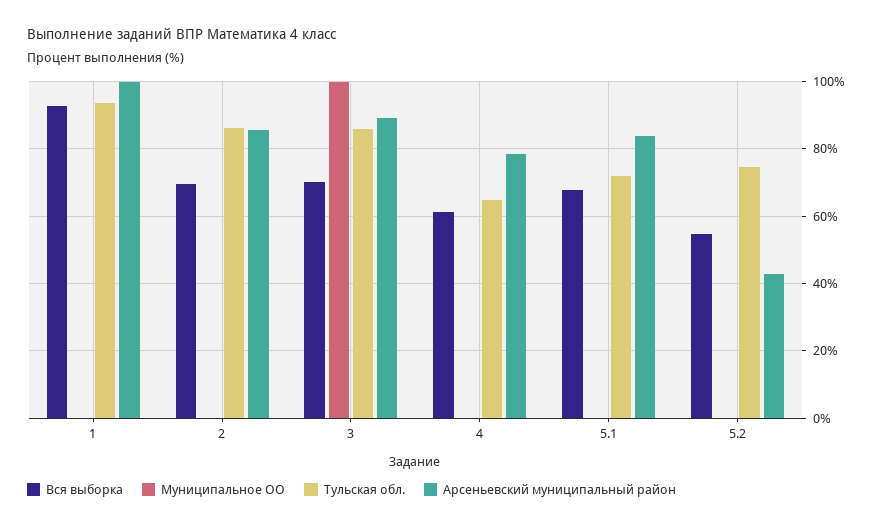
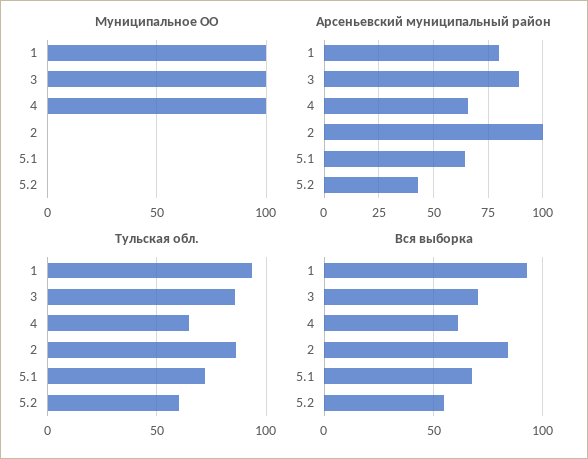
Муниципальное ОО, 1: 0 -> 100
Арсеньевский муниципальный район, 1: 100 -> 80
Вся выборка, 2: 70 -> 85
Арсеньевский муниципальный район, 2: 86 -> 100
Муниципальное ОО, 4: 0 -> 100
Арсеньевский муниципальный район, 4: 78 -> 65
Арсеньевский муниципальный район, 5.1: 84 -> 65
Тульская обл., 5.2: 74 -> 60

